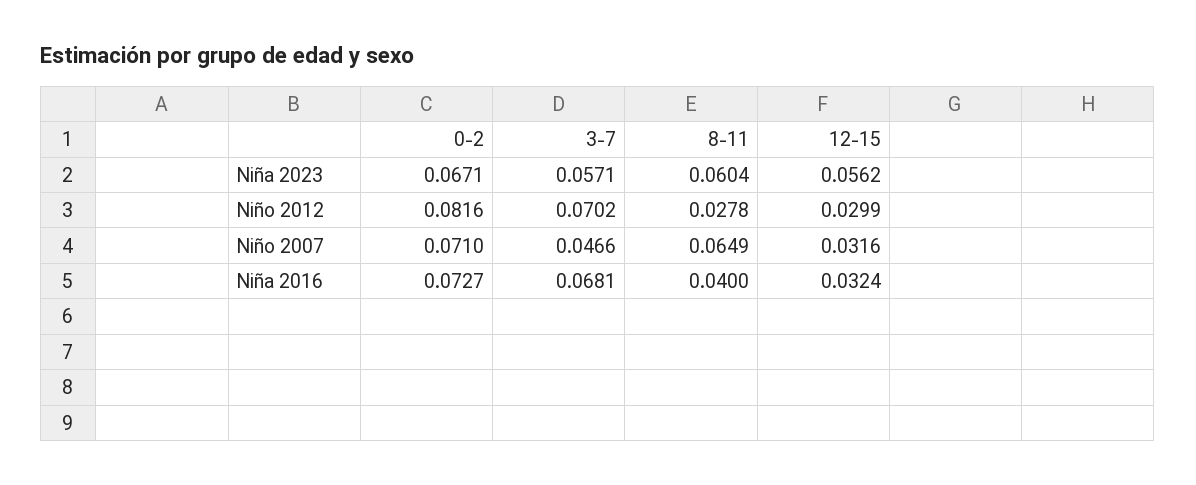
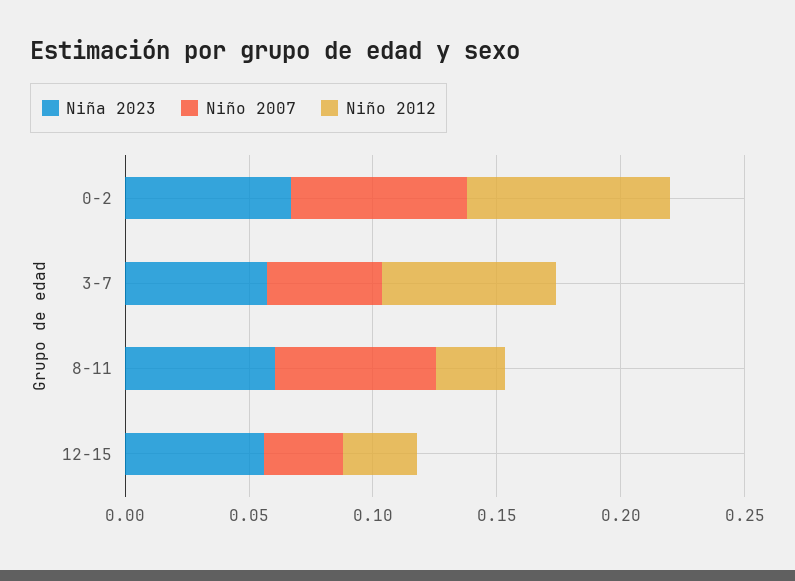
Niña 2016, 0-2: 0.0727 -> none
Niña 2016, 3-7: 0.0681 -> none
Niña 2016, 8-11: 0.04 -> none
Niña 2016, 12-15: 0.0324 -> none

